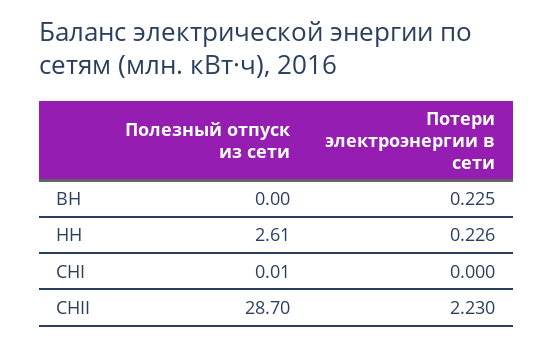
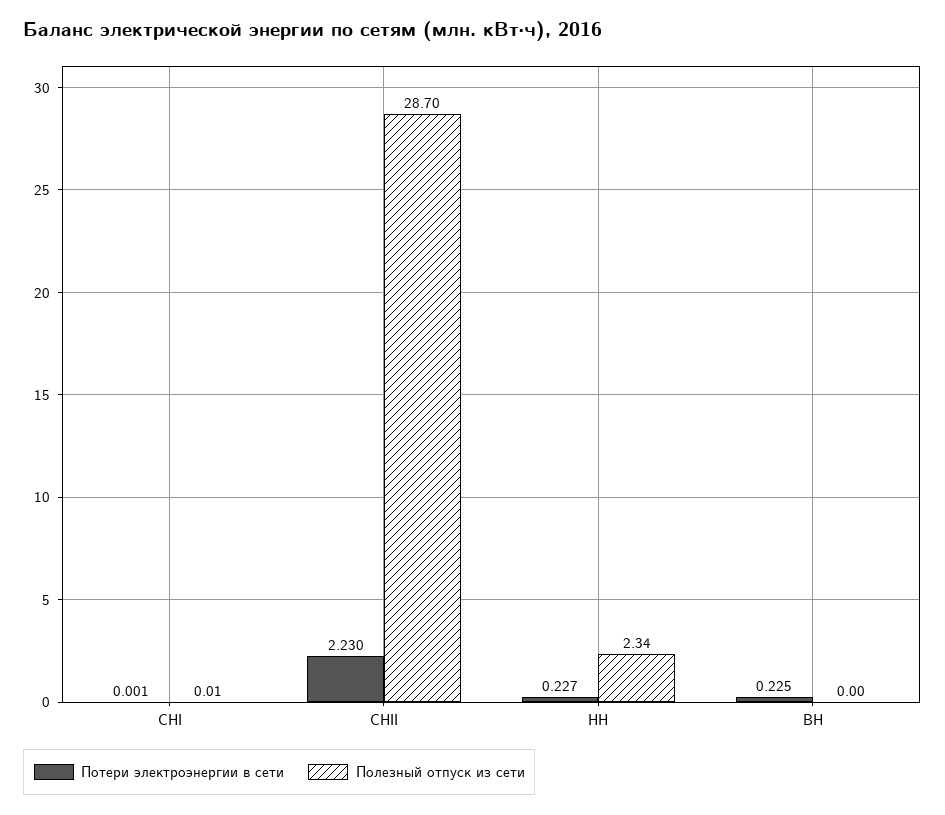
Полезный отпуск из сети, НН: 2.61 -> 2.34
Потери электроэнергии в сети, НН: 0.226 -> 0.227
Потери электроэнергии в сети, СНI: 0 -> 0.001

